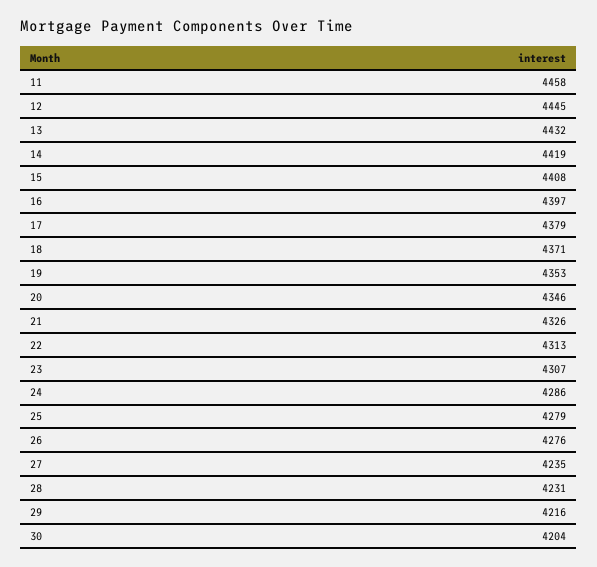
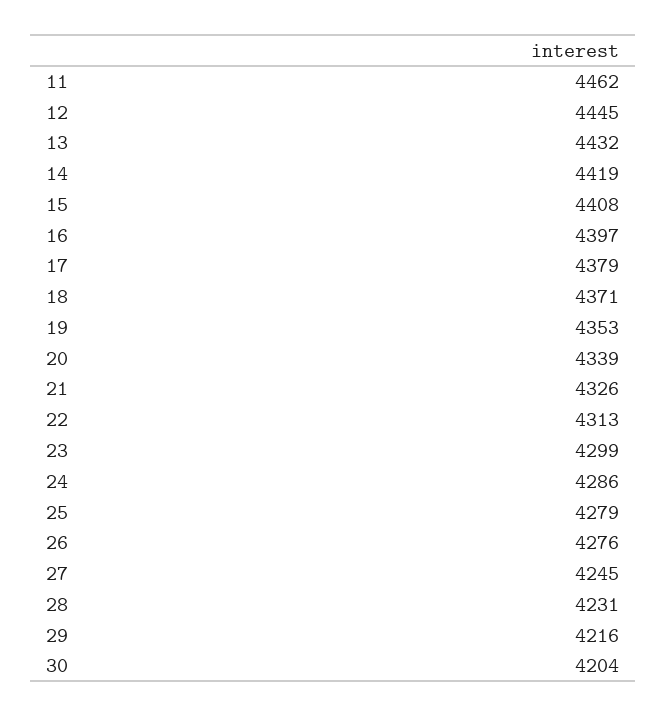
11: 4458 -> 4462
20: 4346 -> 4339
23: 4307 -> 4299
27: 4235 -> 4245

